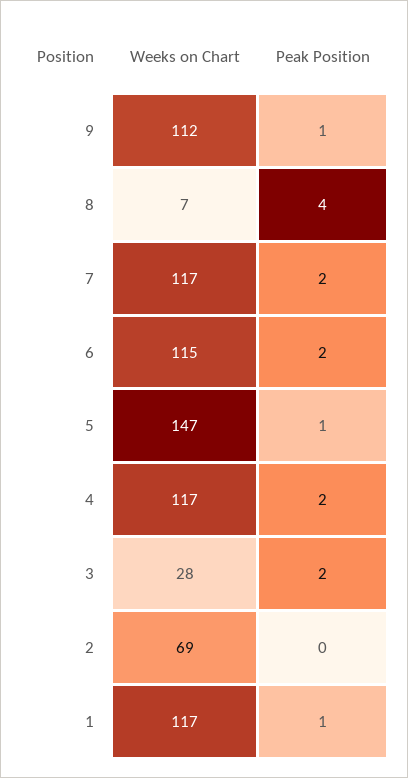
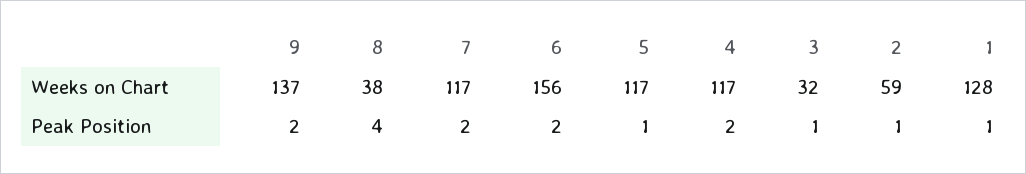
Weeks on Chart, 9: 112 -> 137
Peak Position, 9: 1 -> 2
Weeks on Chart, 8: 7 -> 38
Weeks on Chart, 6: 115 -> 156
Weeks on Chart, 5: 147 -> 117
Weeks on Chart, 3: 28 -> 32
Peak Position, 3: 2 -> 1
Weeks on Chart, 2: 69 -> 59
Peak Position, 2: 0 -> 1
Weeks on Chart, 1: 117 -> 128

